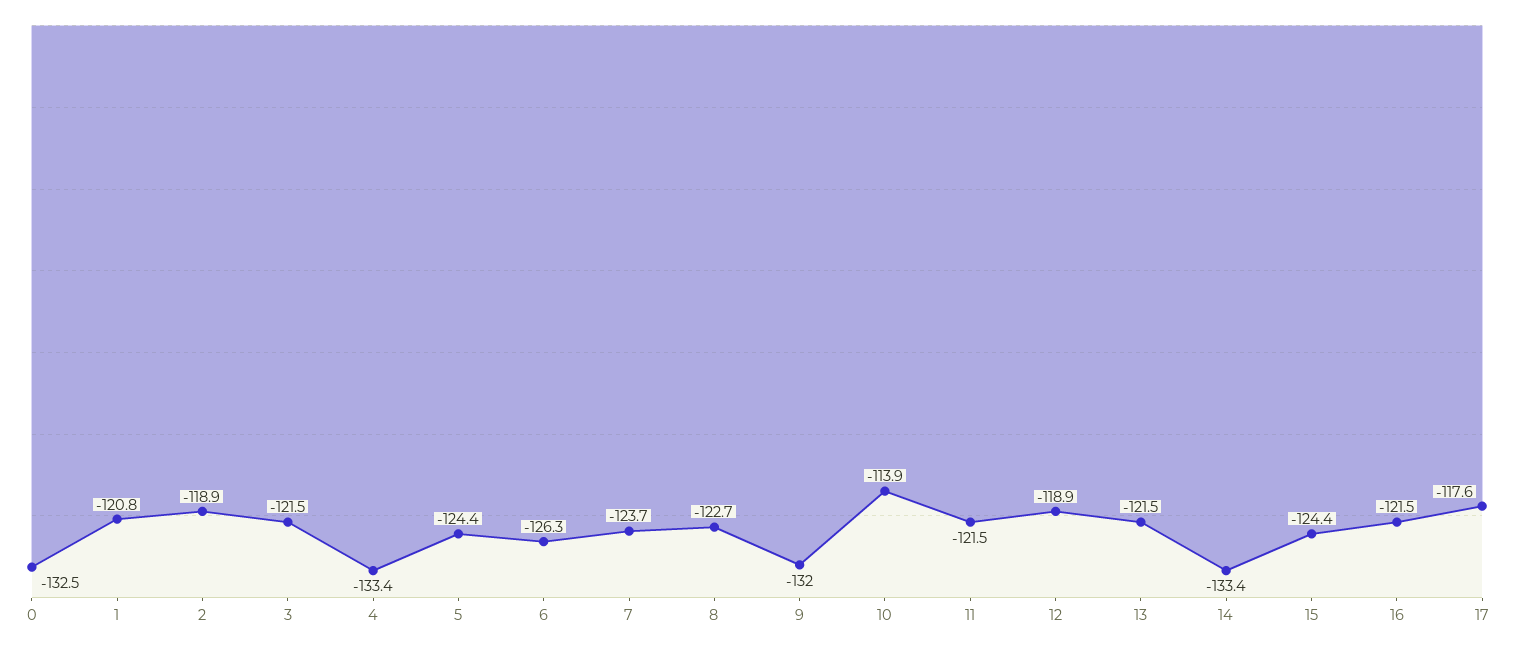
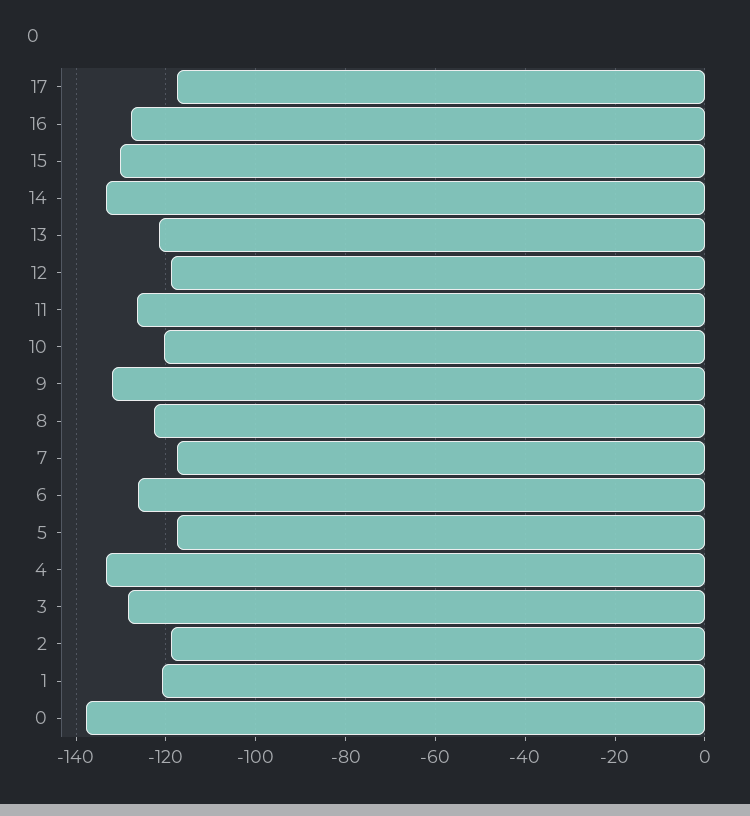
0: -132.5 -> -138
3: -121.5 -> -128
5: -124.4 -> -118
7: -123.7 -> -118
10: -113.9 -> -120
11: -121.5 -> -126
15: -124.4 -> -130
16: -121.5 -> -128

